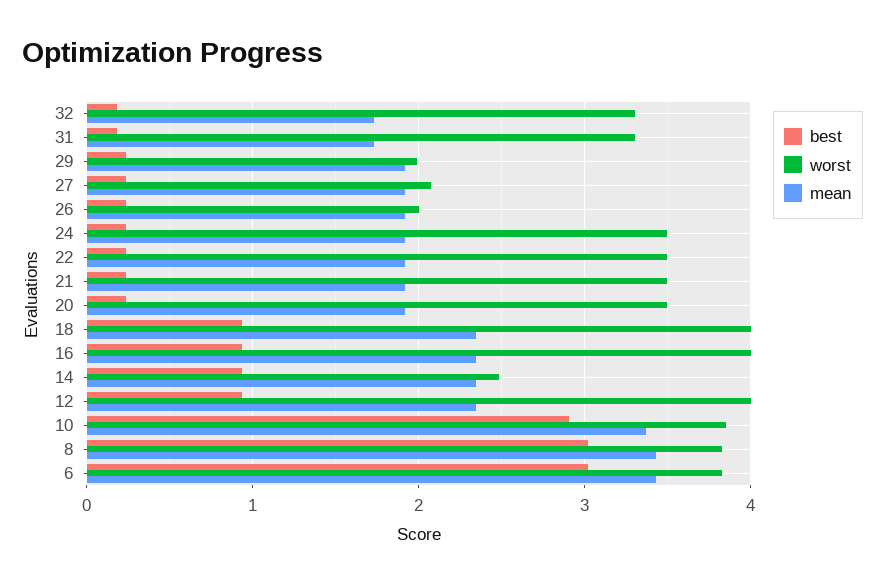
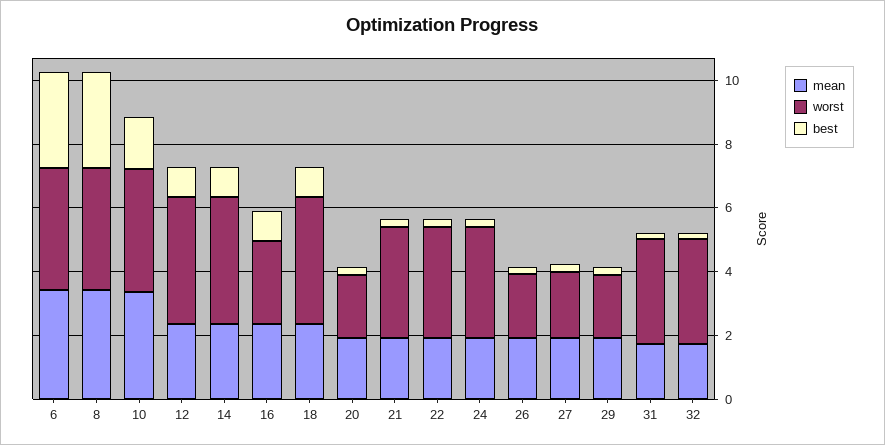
worst, 20: 3.5 -> 2
worst, 16: 4 -> 2.5
worst, 14: 2.5 -> 4
best, 10: 2.9 -> 1.5

